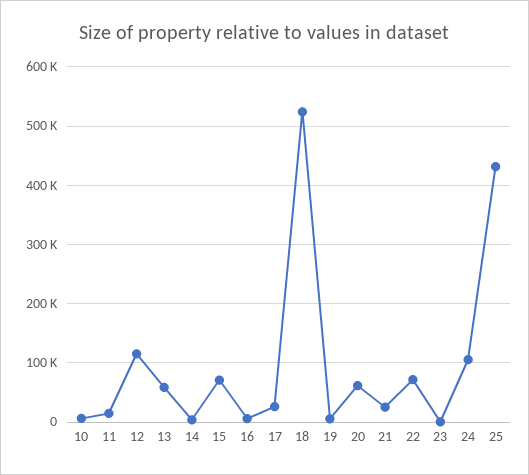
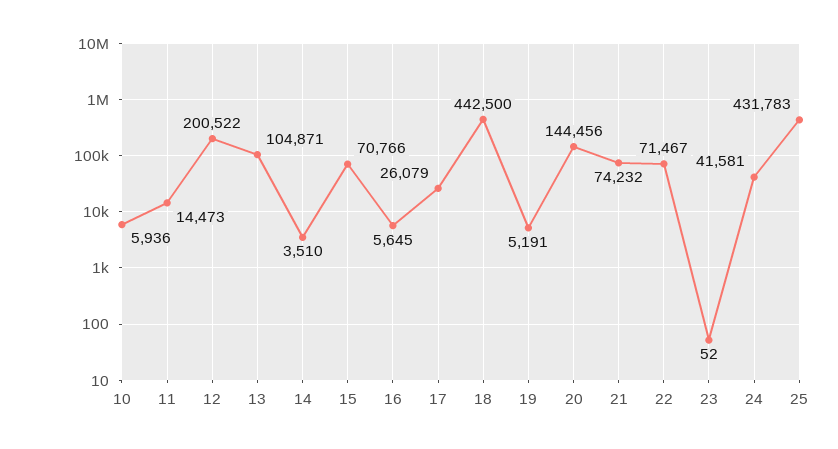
12: 120000 -> 200522
13: 60000 -> 104871
18: 520000 -> 442500
20: 60000 -> 144456
21: 20000 -> 74232
24: 100000 -> 41581

